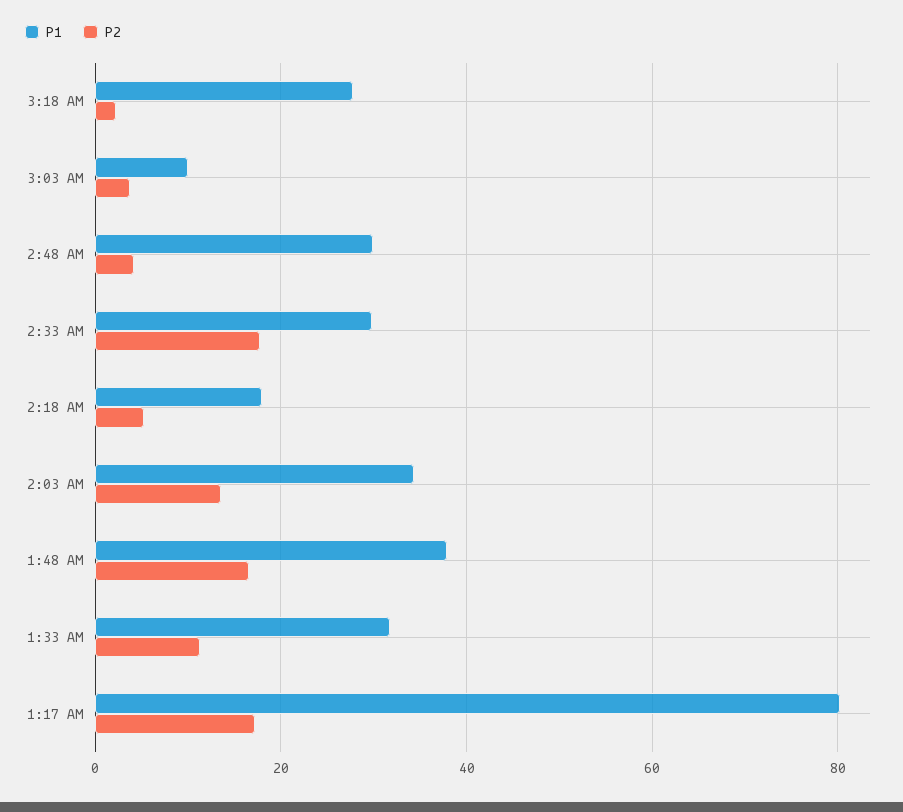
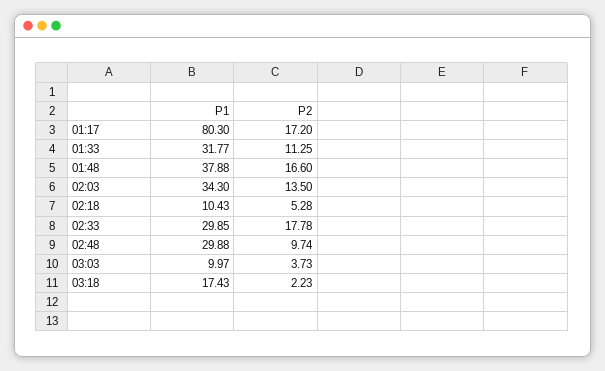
P1, 3:18 AM: 28 -> 17.43
P2, 2:48 AM: 4 -> 9.74
P1, 2:18 AM: 18 -> 10.43

